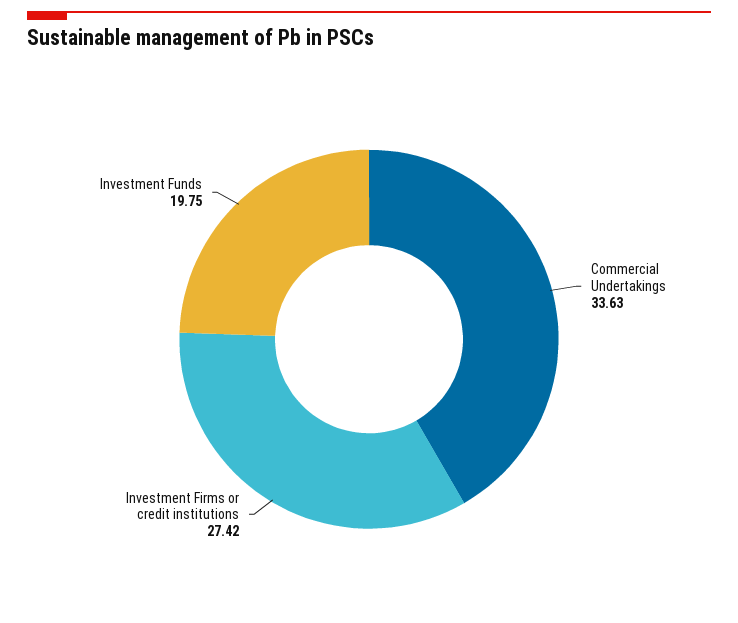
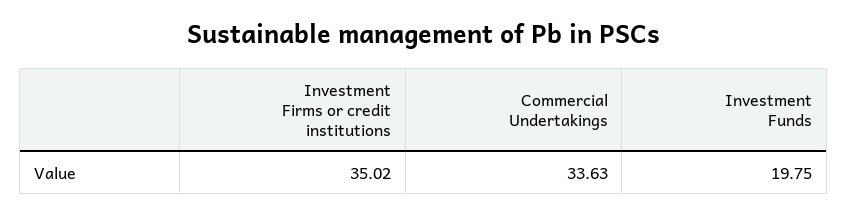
Investment Firms or credit institutions: 27.42 -> 35.02

